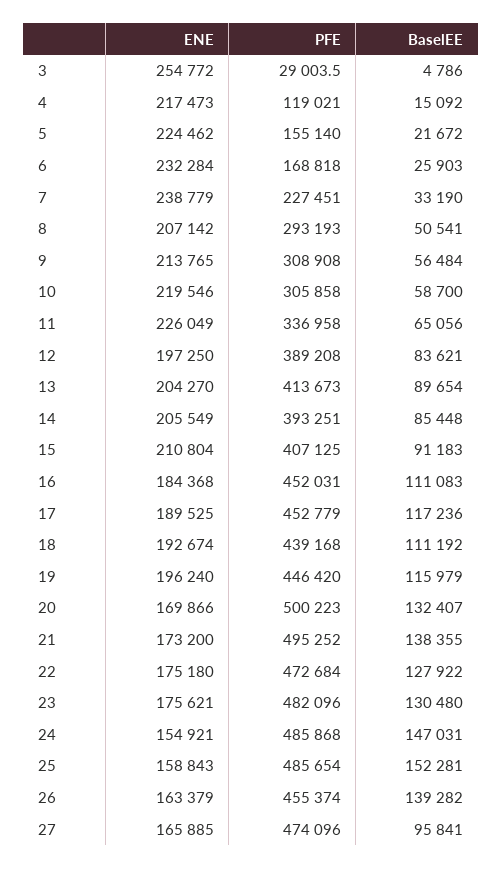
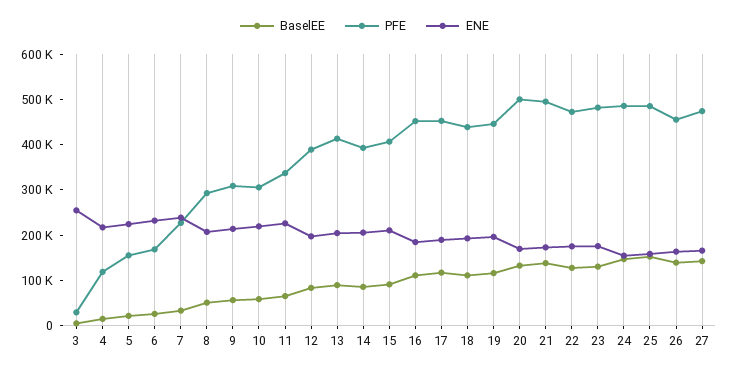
BaselEE, 27: 95841 -> 140000

